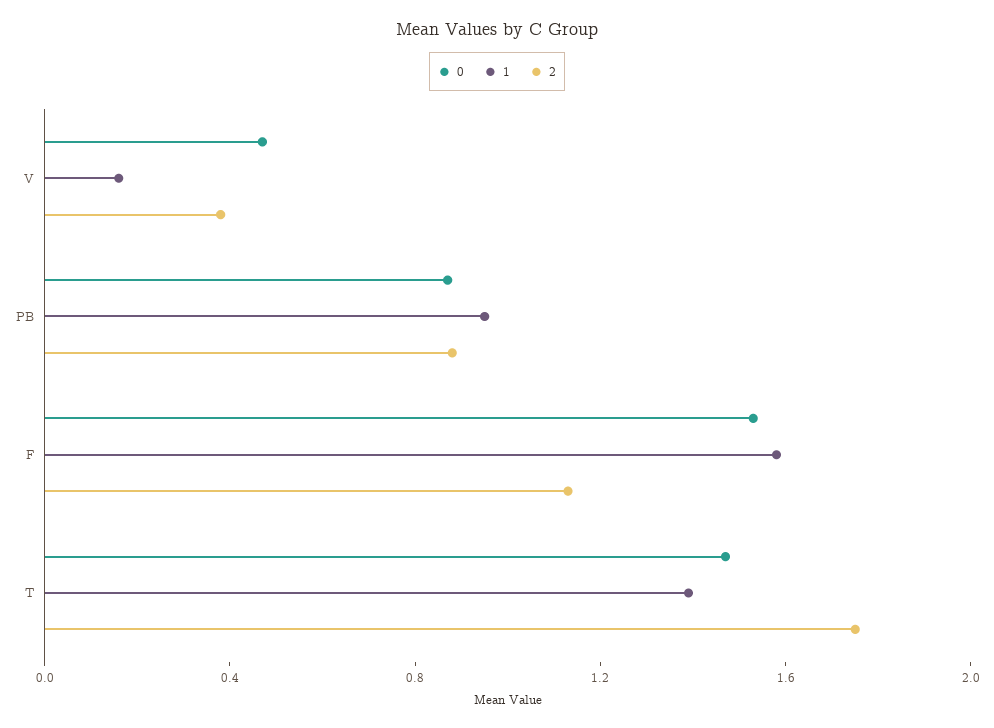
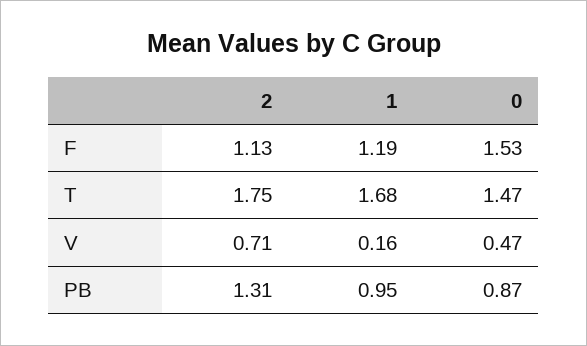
2, V: 0.4 -> 0.71
2, PB: 0.9 -> 1.31
1, F: 1.6 -> 1.19
1, T: 1.4 -> 1.68

